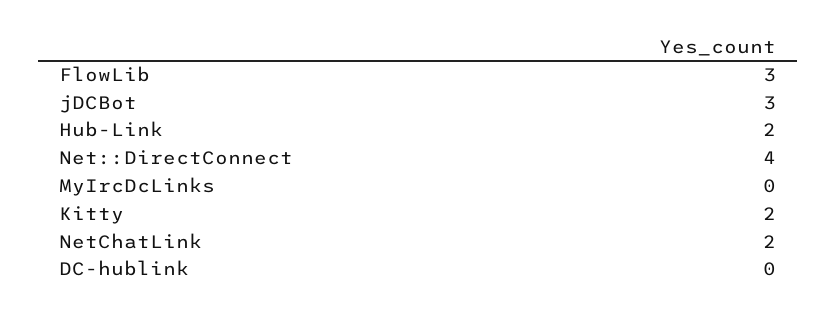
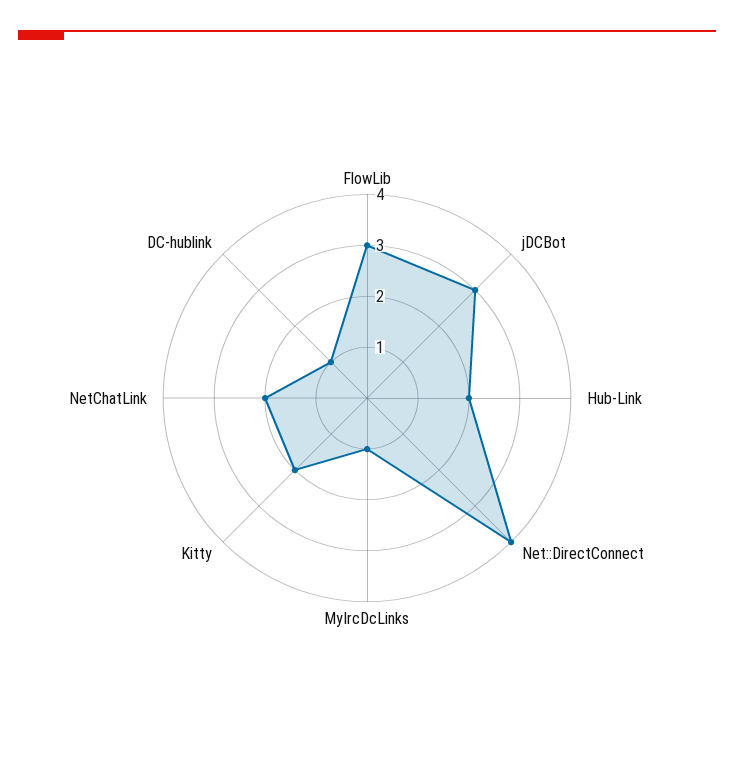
MyIrcDcLinks: 0 -> 1
DC-hublink: 0 -> 1

